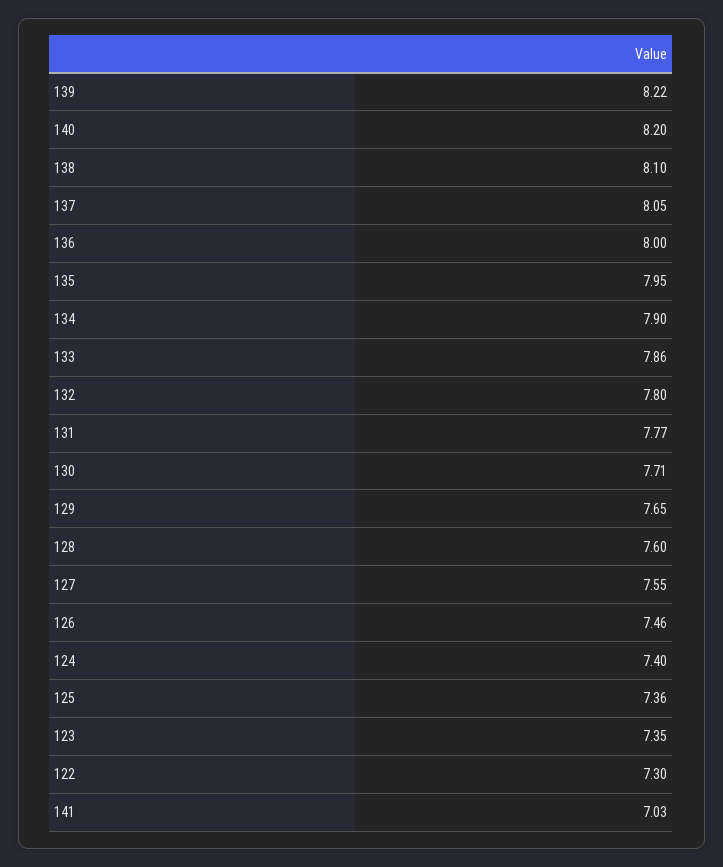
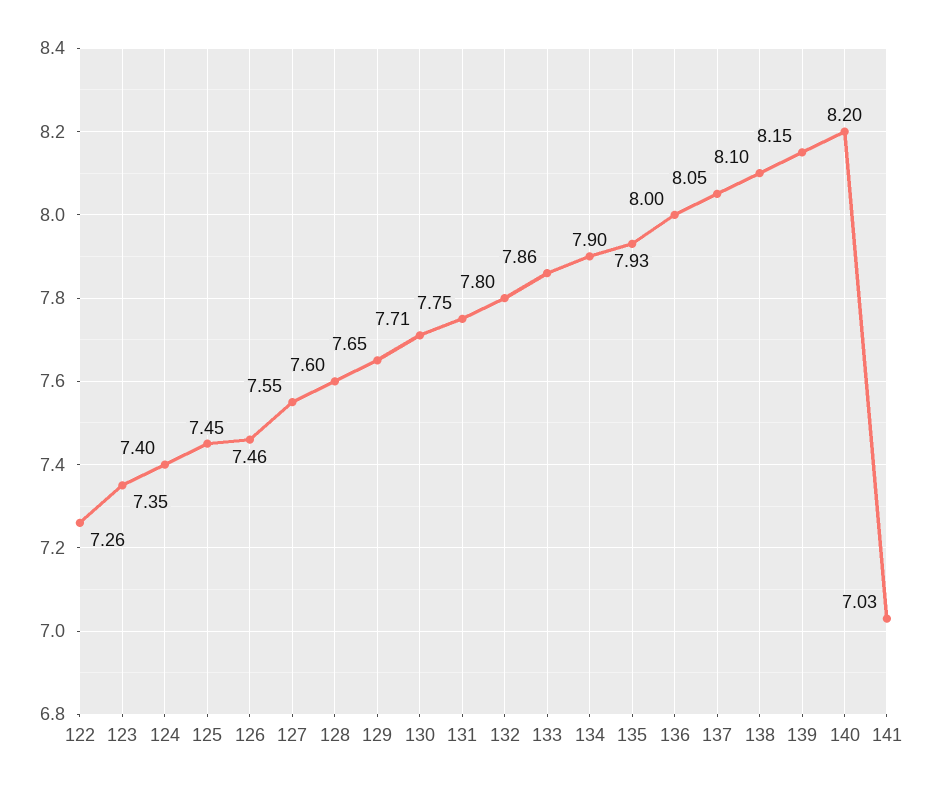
139: 8.22 -> 8.15
135: 7.95 -> 7.93
131: 7.77 -> 7.75
125: 7.36 -> 7.45
122: 7.3 -> 7.26

